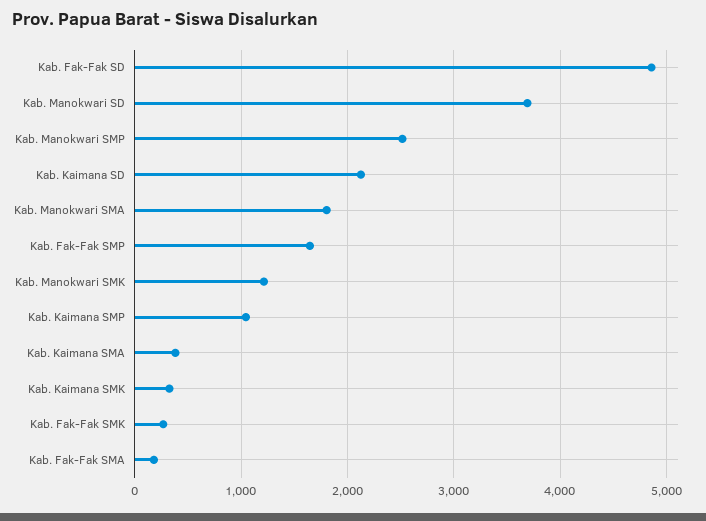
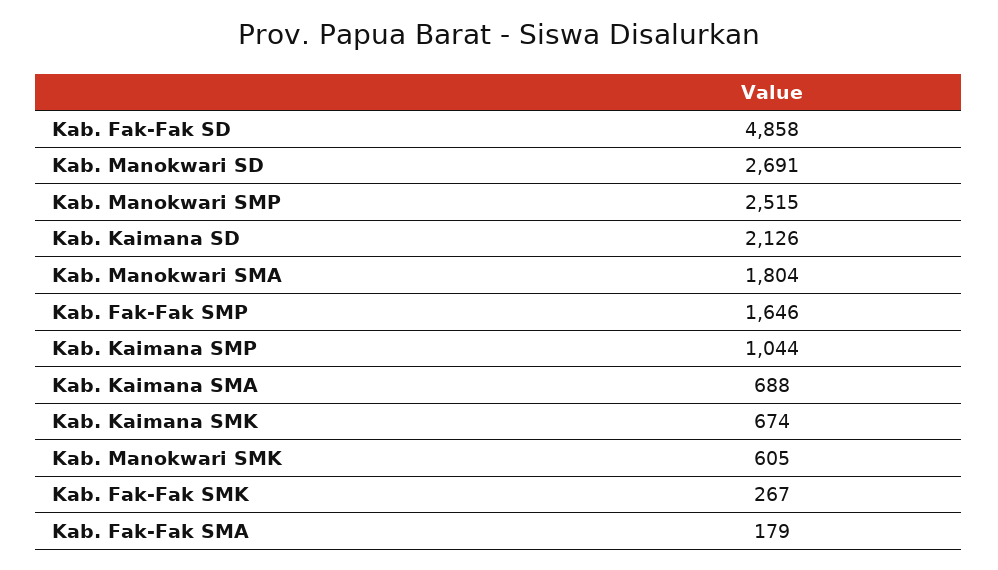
Kab. Manokwari SD: 3700 -> 2691
Kab. Manokwari SMK: 1200 -> 605
Kab. Kaimana SMA: 400 -> 688
Kab. Kaimana SMK: 300 -> 674

